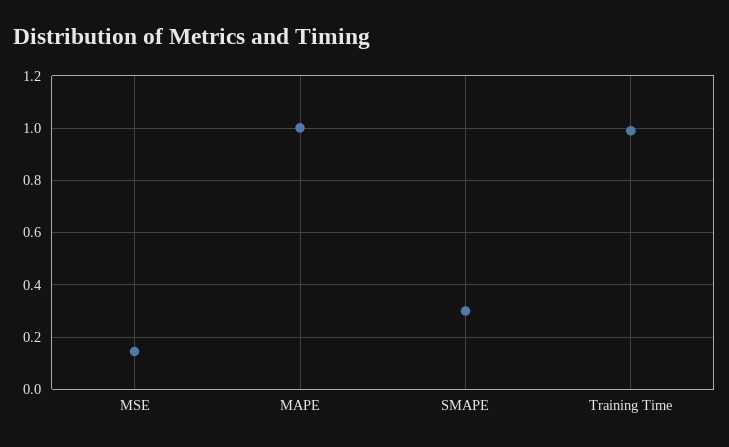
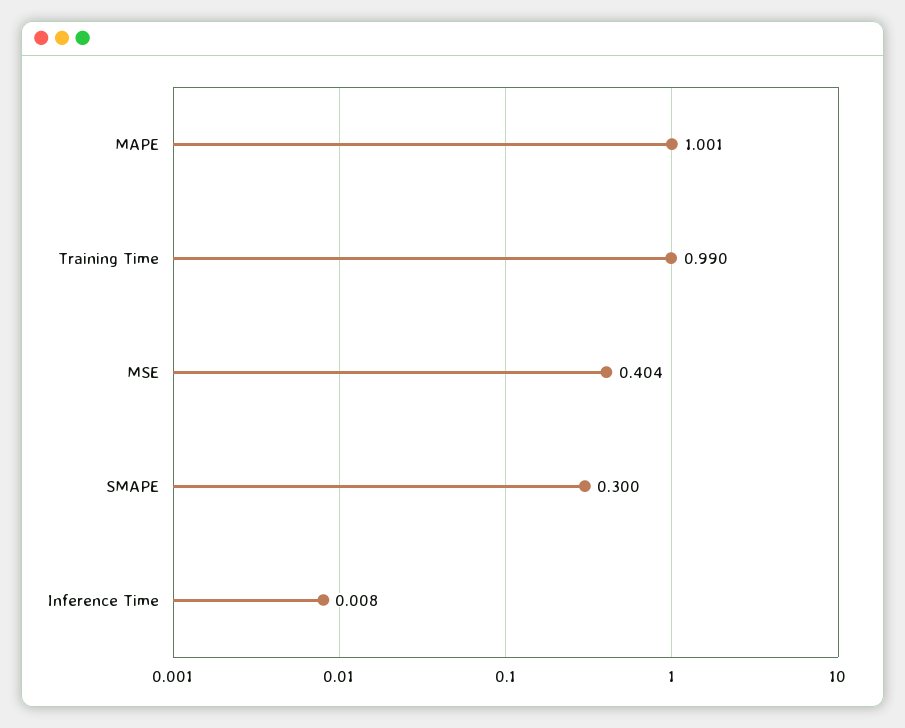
MSE: 0.15 -> 0.404
Inference Time: none -> 0.008

